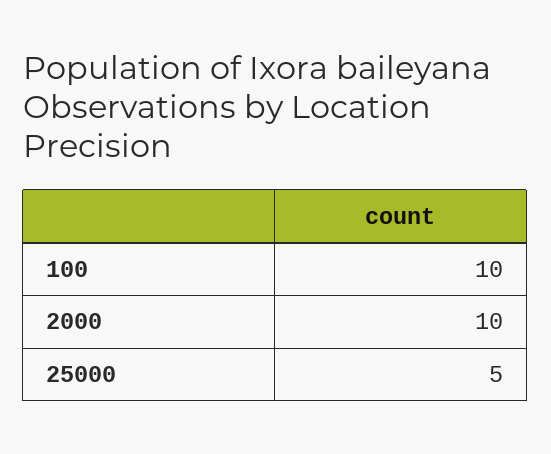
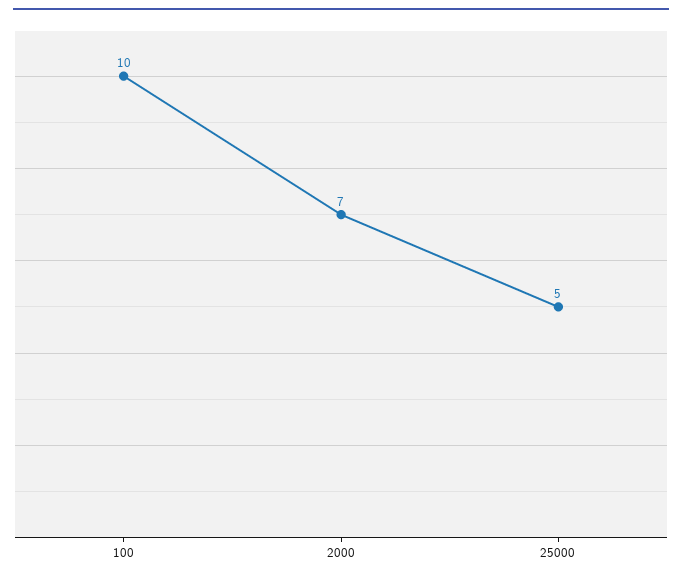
2000: 10 -> 7

